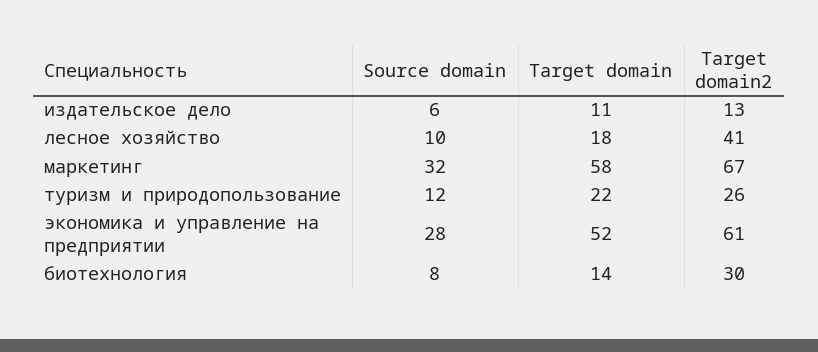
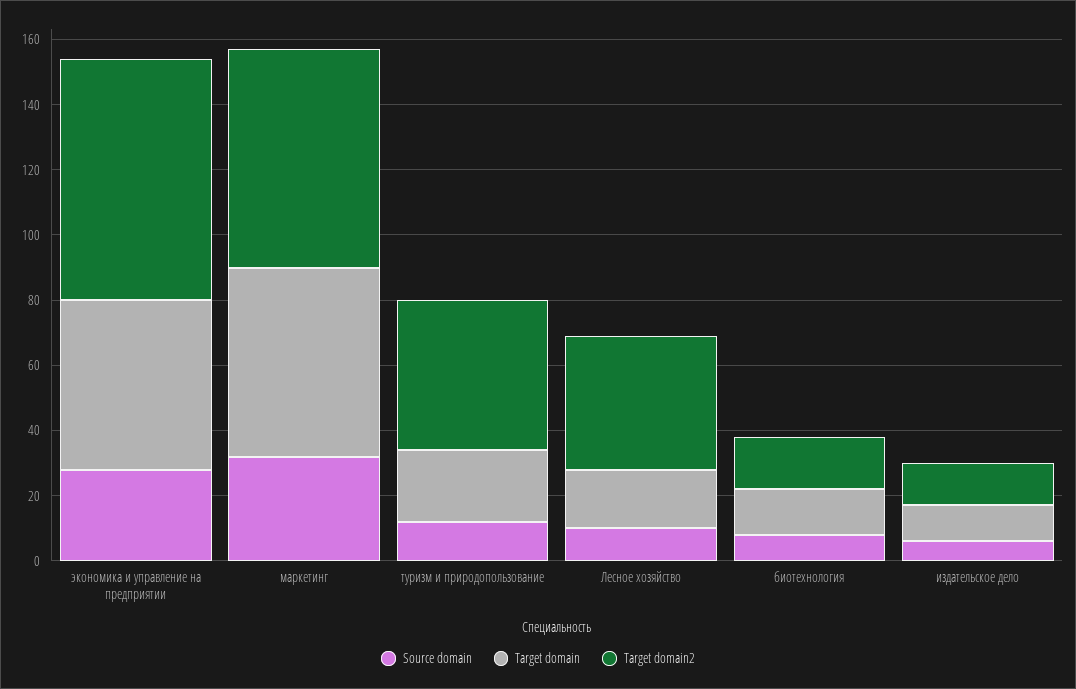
Target domain2, туризм и природопользование: 26 -> 45
Target domain2, экономика и управление на предприятии: 61 -> 75
Target domain2, биотехнология: 30 -> 15

